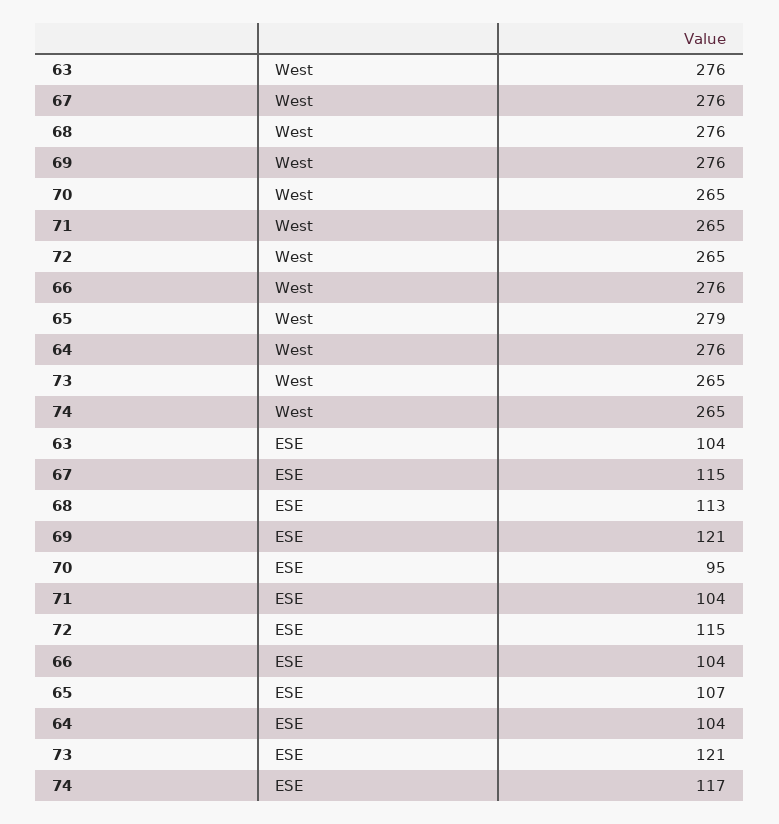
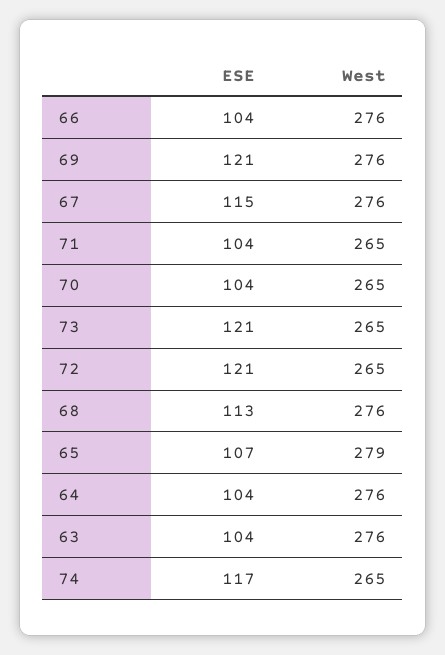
70, ESE: 95 -> 104
72, ESE: 115 -> 121

